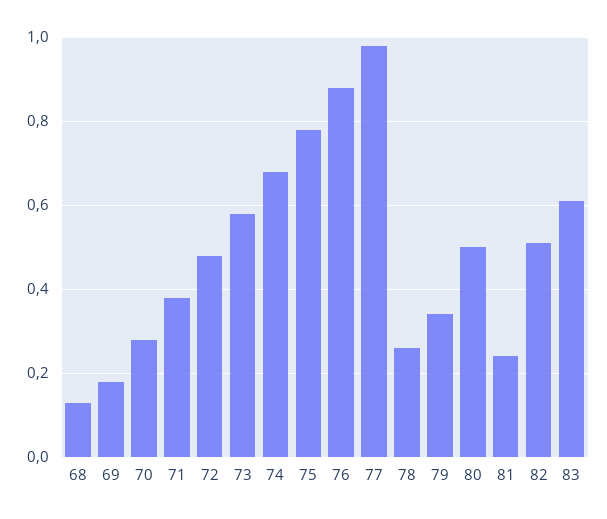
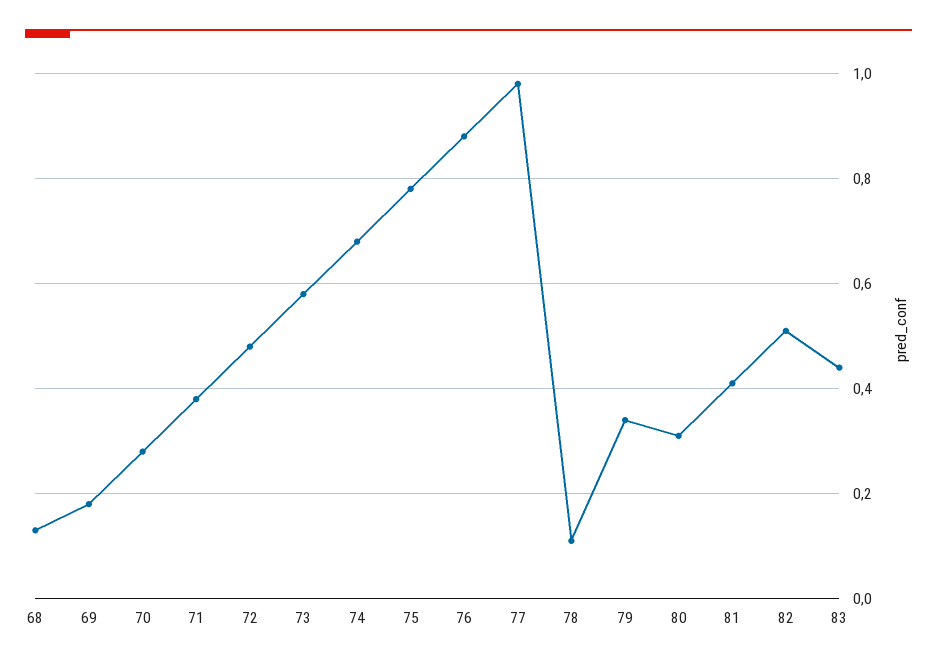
78: 0.25 -> 0.1
80: 0.5 -> 0.3
81: 0.25 -> 0.4
83: 0.6 -> 0.45

